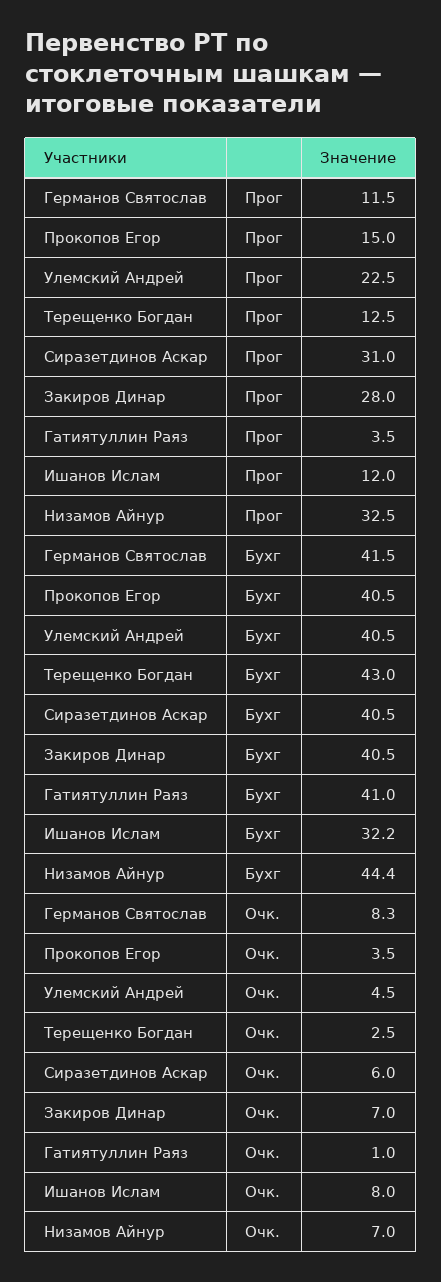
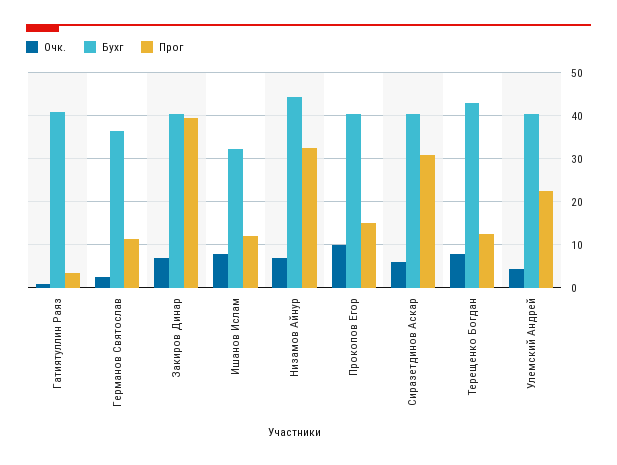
Прог, Закиров Динар: 28 -> 40
Бухг, Германов Святослав: 41.5 -> 36
Очк., Германов Святослав: 8.3 -> 2
Очк., Прокопов Егор: 3.5 -> 10
Очк., Терещенко Богдан: 2.5 -> 8

